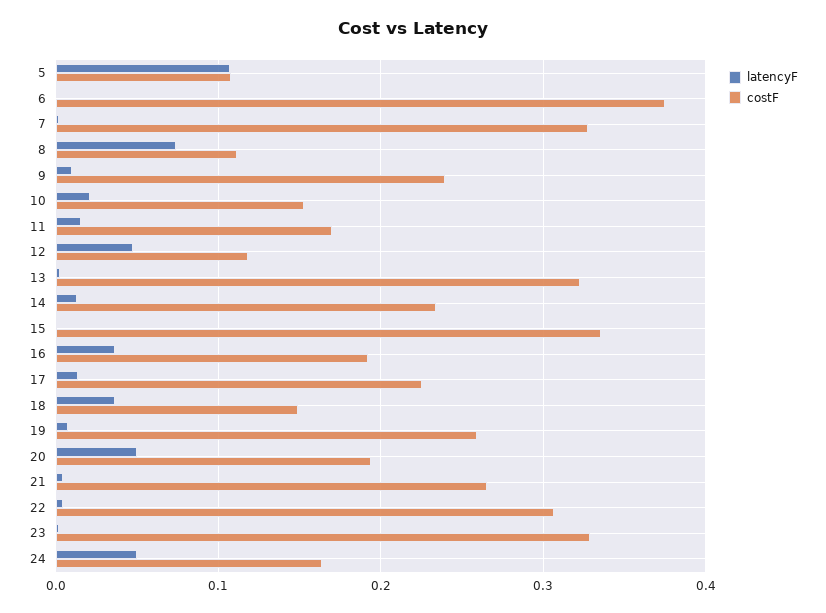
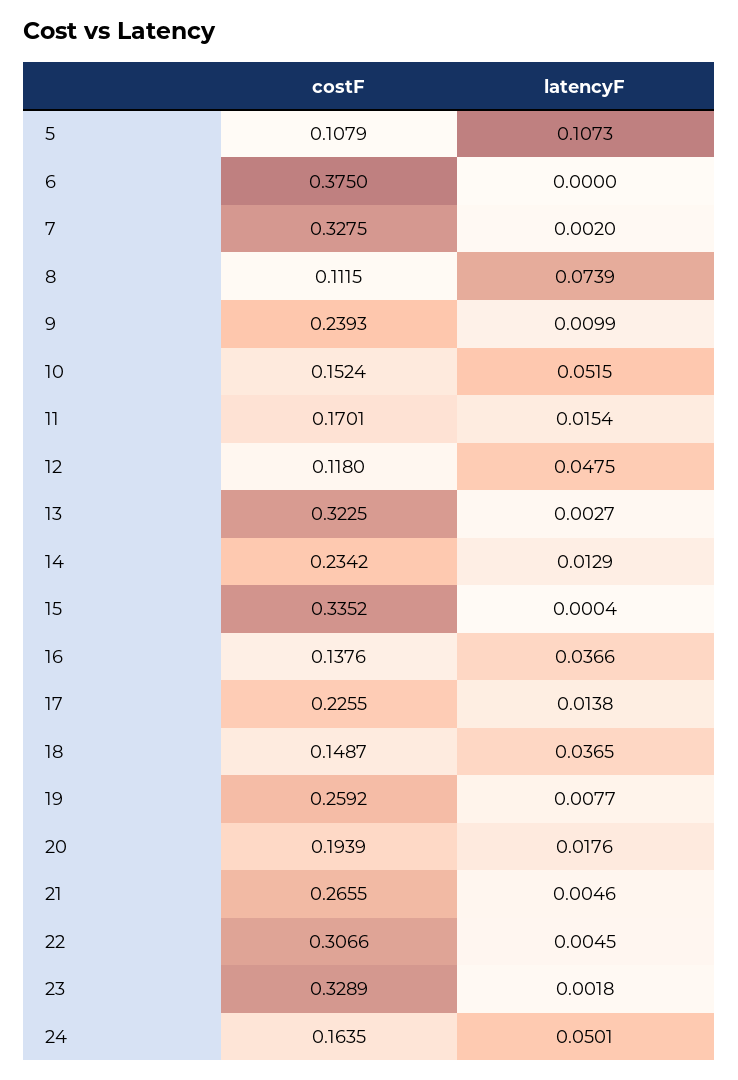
latencyF, 10: 0.02 -> 0.0515
costF, 16: 0.19 -> 0.1376
latencyF, 20: 0.05 -> 0.0176

